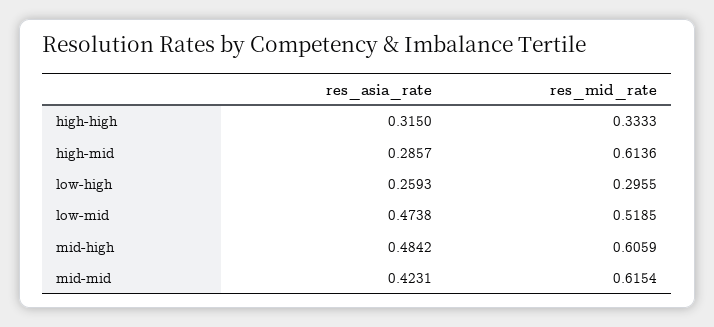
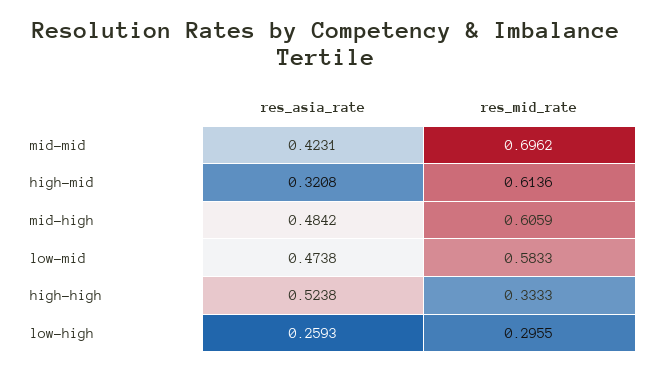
res_asia_rate, high-high: 0.315 -> 0.5238
res_asia_rate, high-mid: 0.2857 -> 0.3208
res_mid_rate, low-mid: 0.5185 -> 0.5833
res_mid_rate, mid-mid: 0.6154 -> 0.6962

